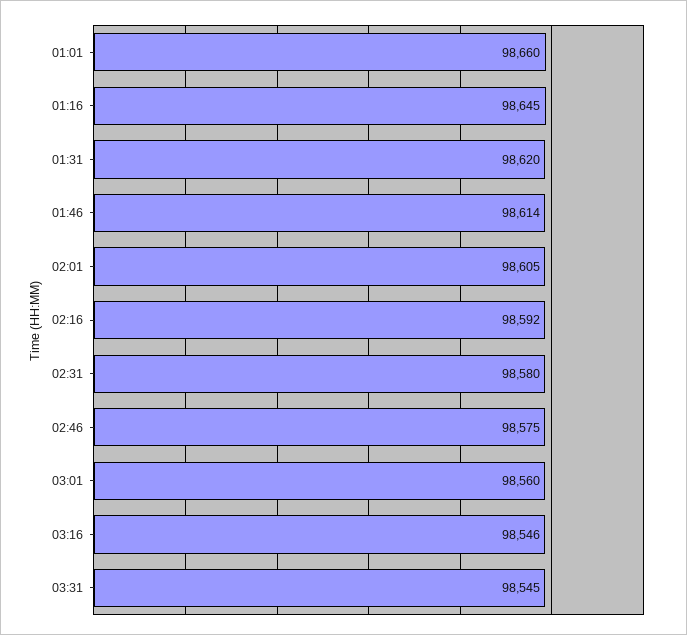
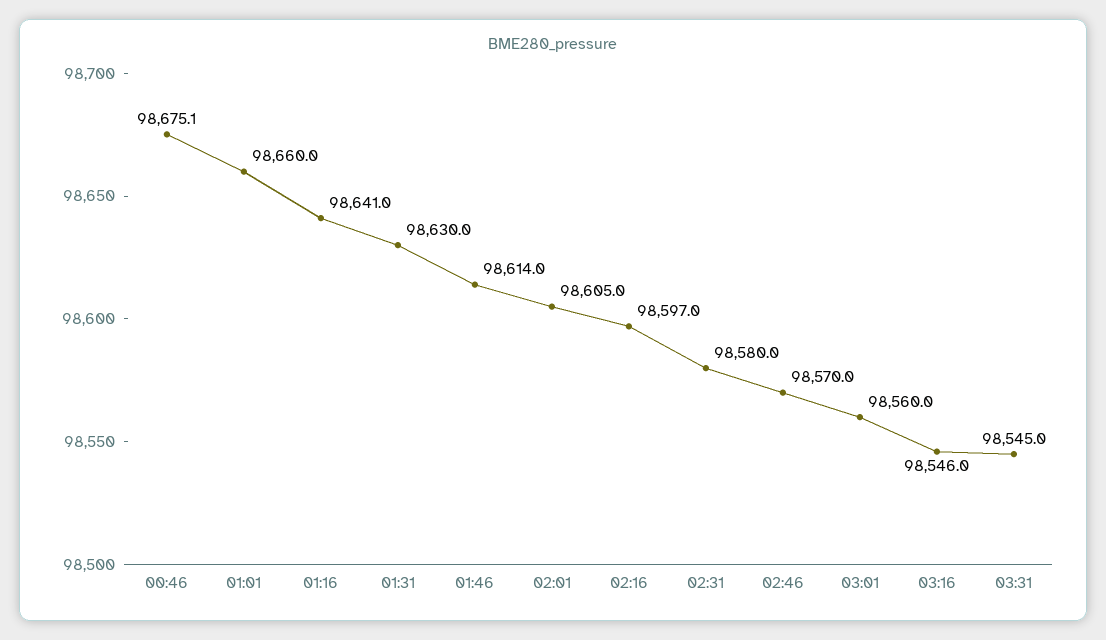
01:16: 98645 -> 98641
01:31: 98620 -> 98630
02:16: 98592 -> 98597
02:46: 98575 -> 98570
00:46: none -> 98675.1

